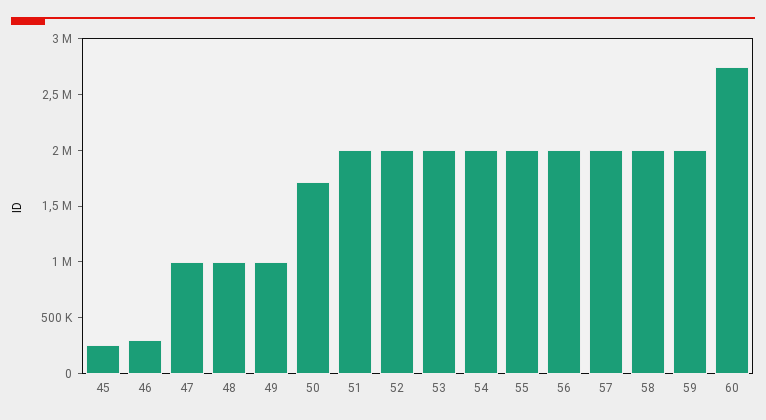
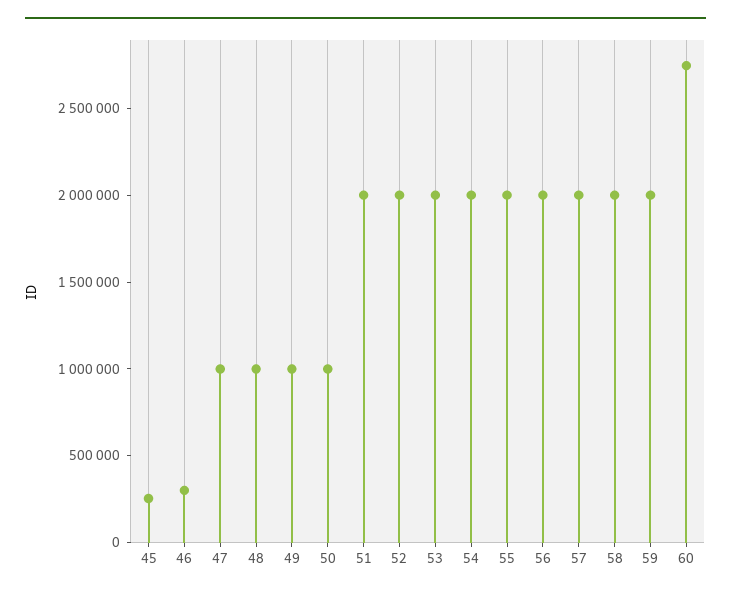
50: 1700000 -> 1000000

